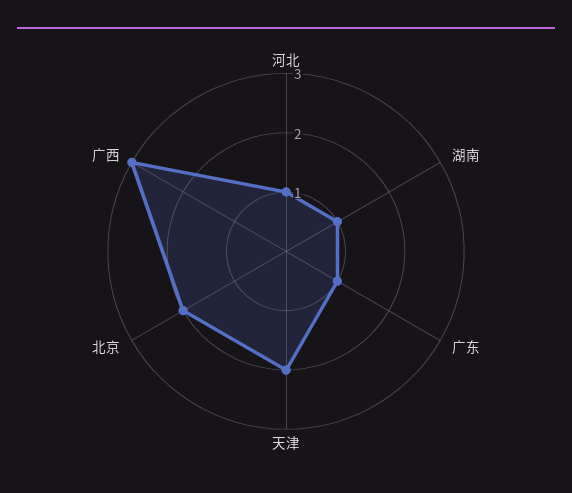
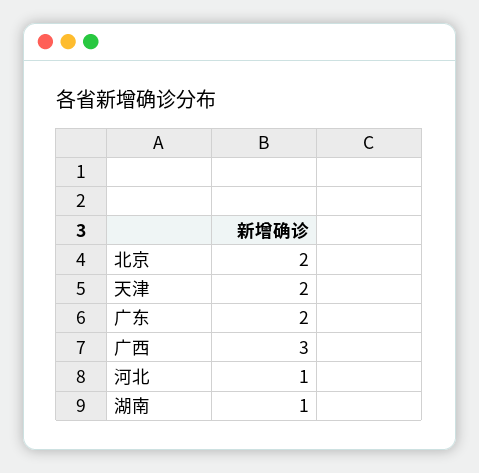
广东: 1 -> 2

